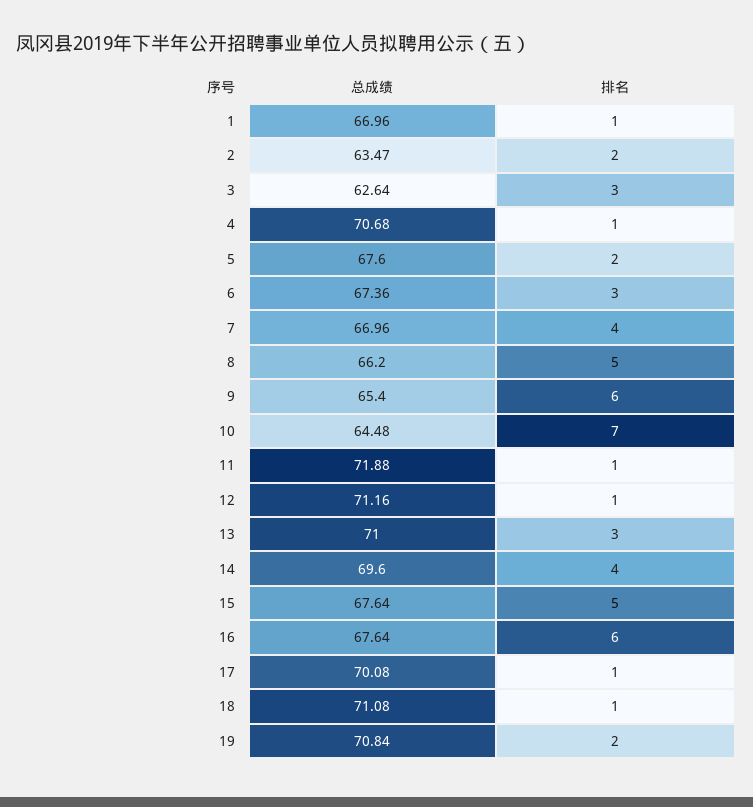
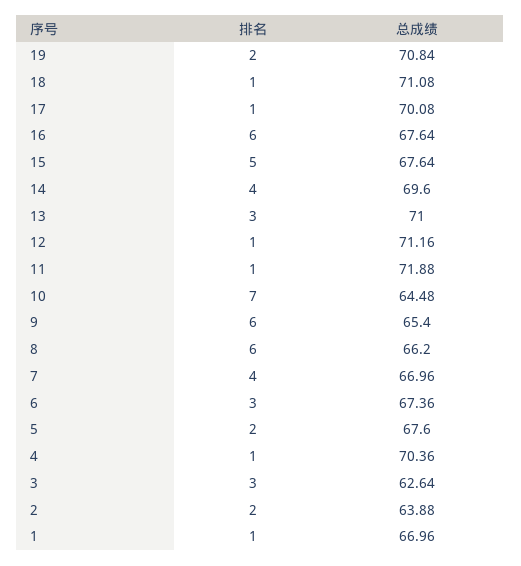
总成绩, 2: 63.47 -> 63.88
总成绩, 4: 70.68 -> 70.36
排名, 8: 5 -> 6

